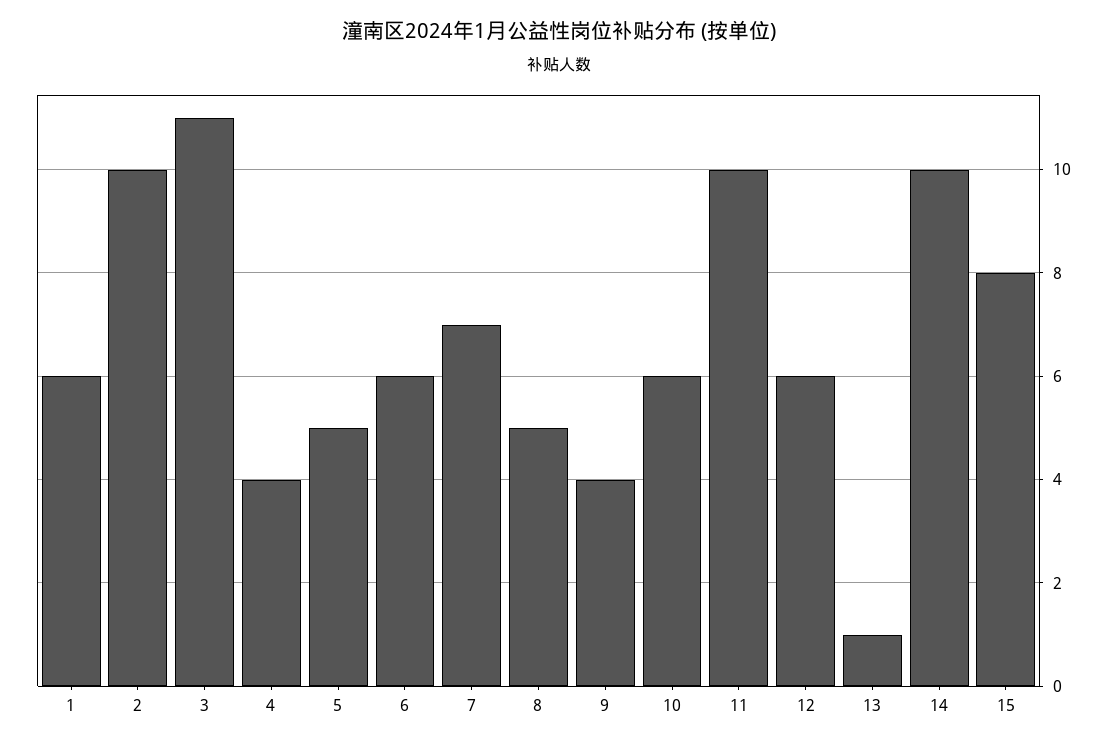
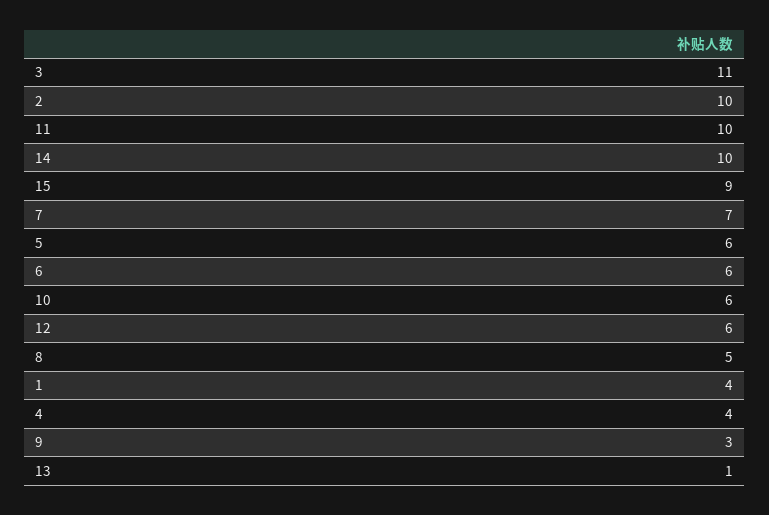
1: 6 -> 4
5: 5 -> 6
9: 4 -> 3
15: 8 -> 9

